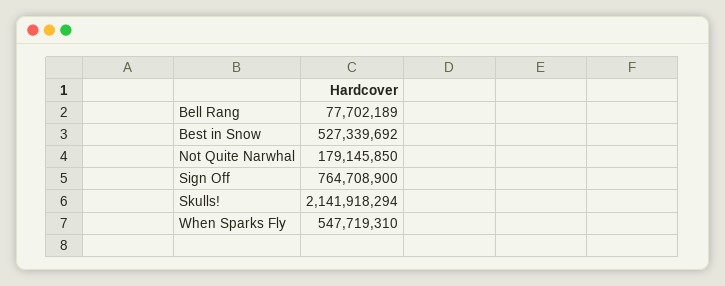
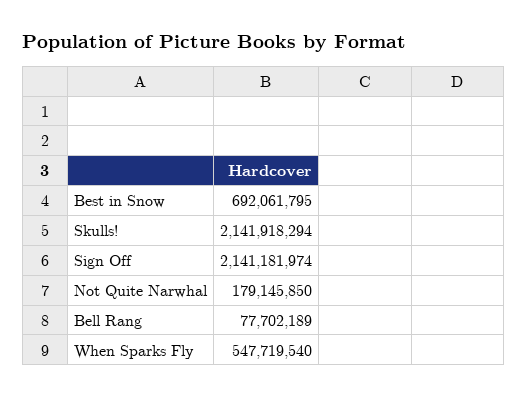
Best in Snow: 527339692 -> 692061795
Sign Off: 764708900 -> 2141181974
When Sparks Fly: 547719310 -> 547719540

